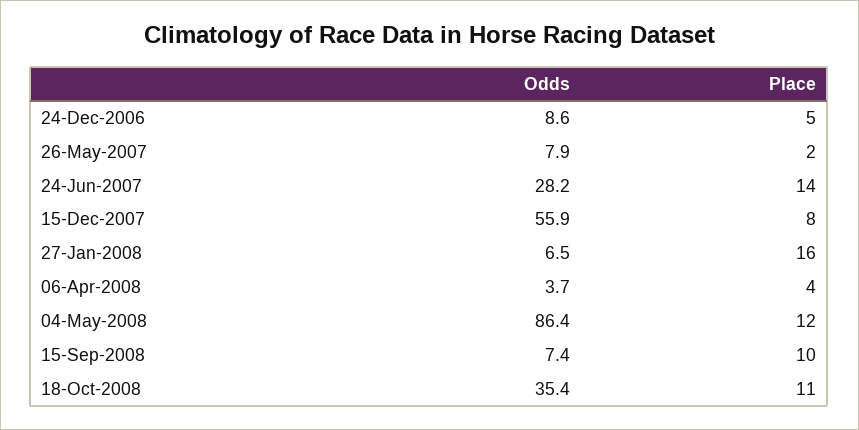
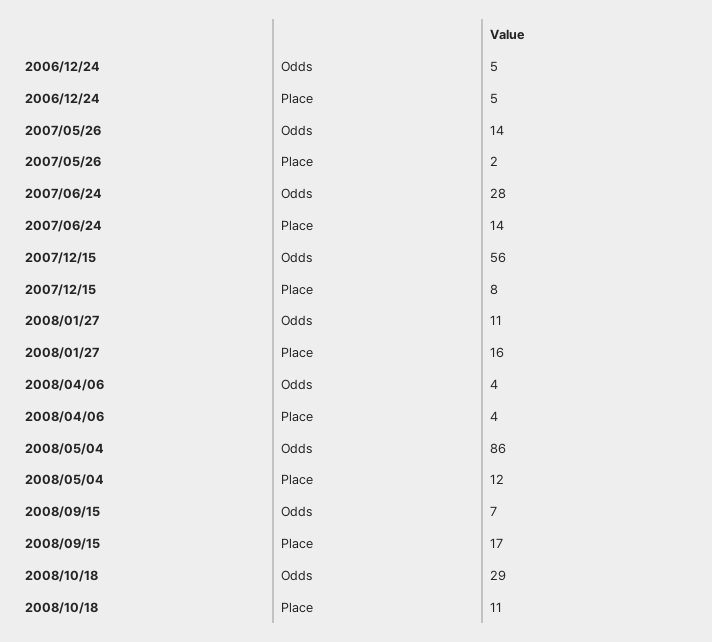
Odds, 24-Dec-2006: 8.6 -> 5
Odds, 26-May-2007: 7.9 -> 14
Odds, 27-Jan-2008: 6.5 -> 11
Place, 15-Sep-2008: 10 -> 17
Odds, 18-Oct-2008: 35.4 -> 29

